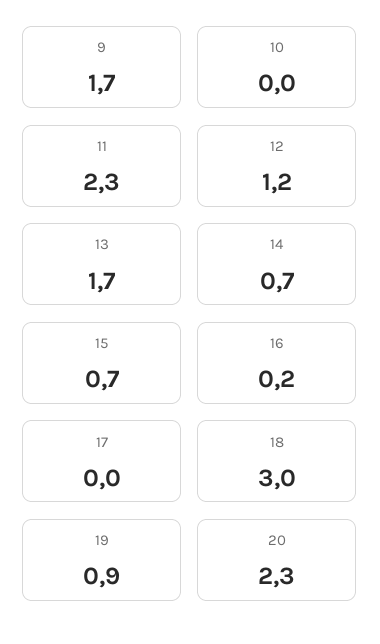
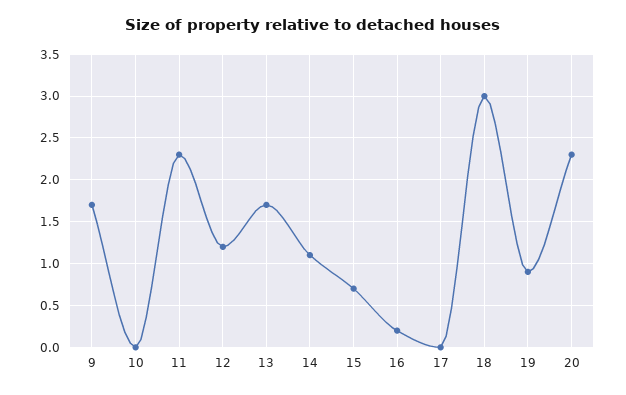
14: 0.7 -> 1.1

